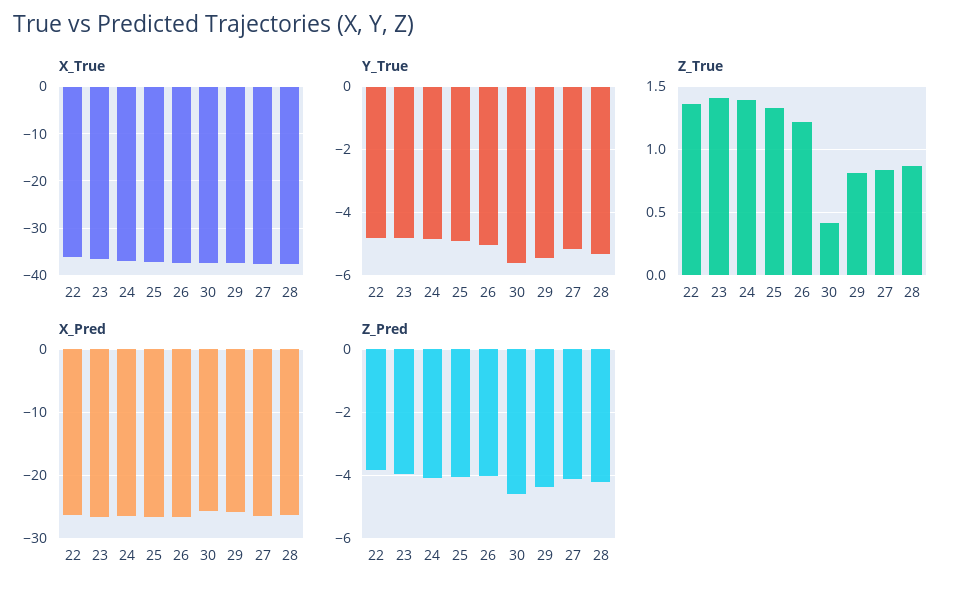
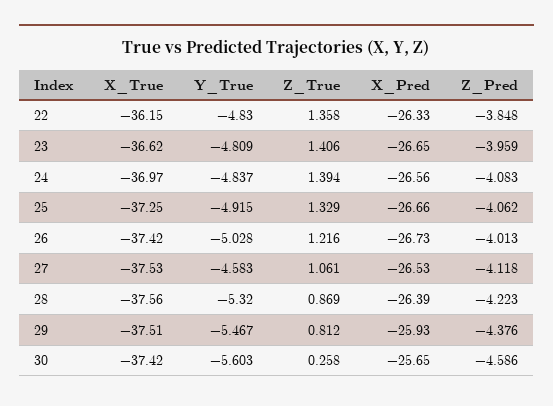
Y_True, 27: -5.2 -> -4.583
Z_True, 30: 0.4 -> 0.258
Z_True, 27: 0.85 -> 1.061

